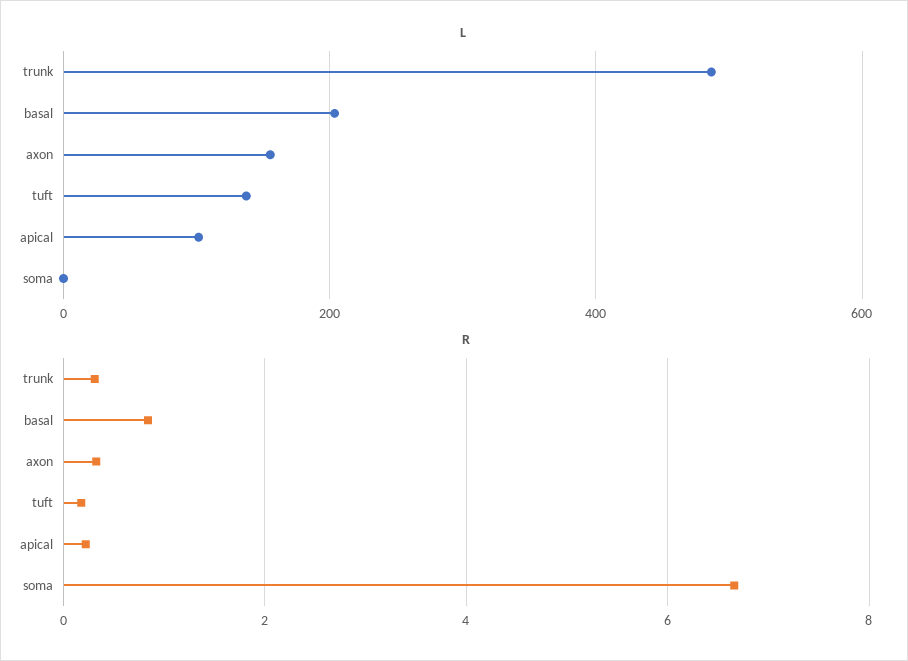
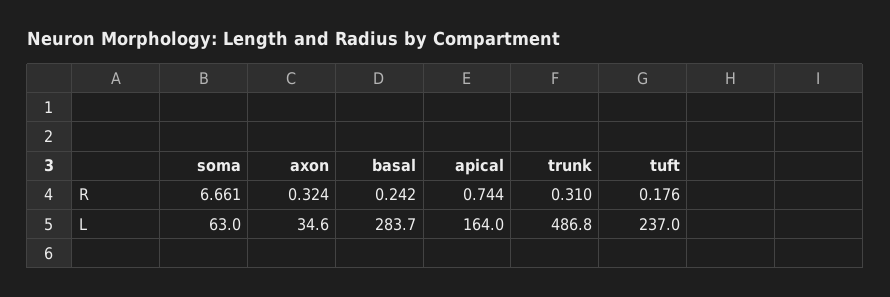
L, basal: 200 -> 283.7
L, axon: 160 -> 34.6
L, tuft: 140 -> 237
L, apical: 100 -> 164
L, soma: 0 -> 63
R, basal: 0.8 -> 0.242
R, apical: 0.2 -> 0.744

